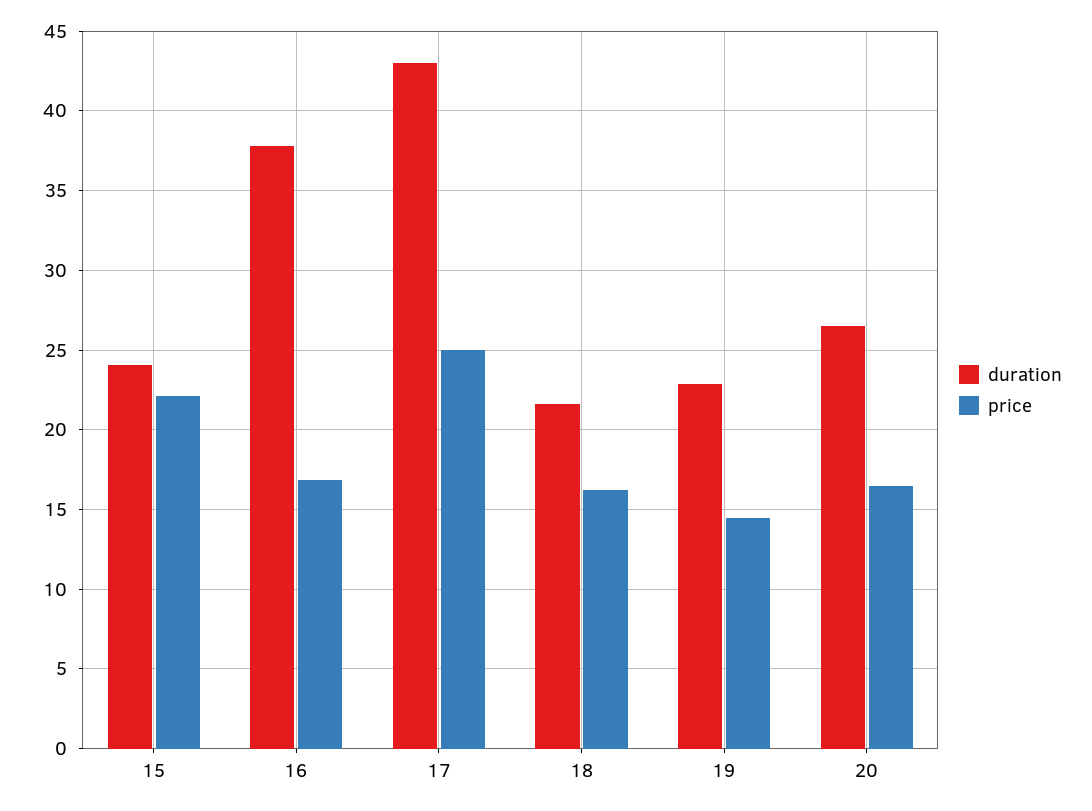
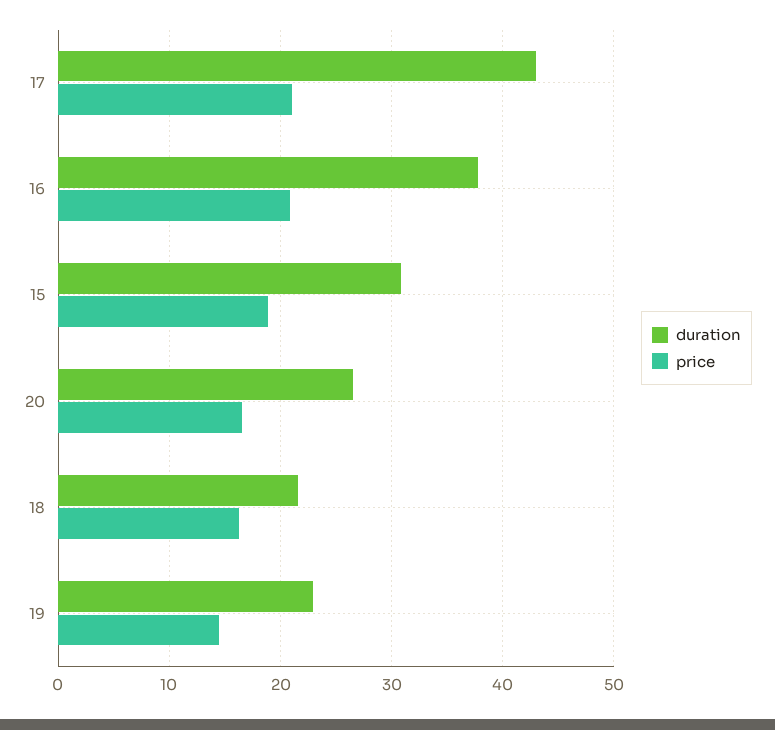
duration, 15: 24 -> 31
price, 15: 22 -> 19
price, 16: 17 -> 21
price, 17: 25 -> 21

